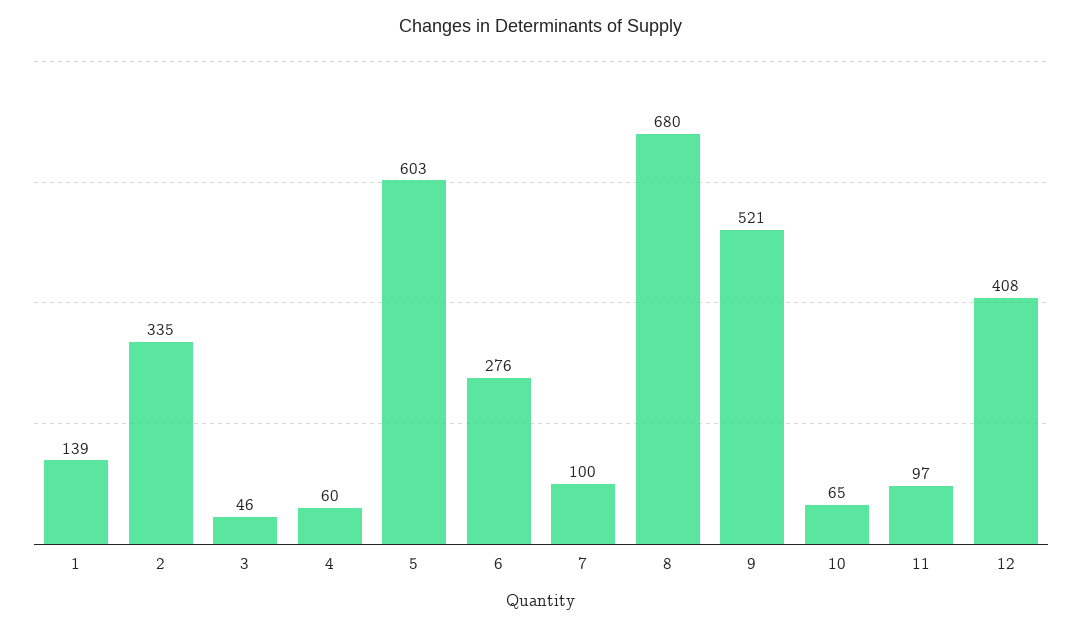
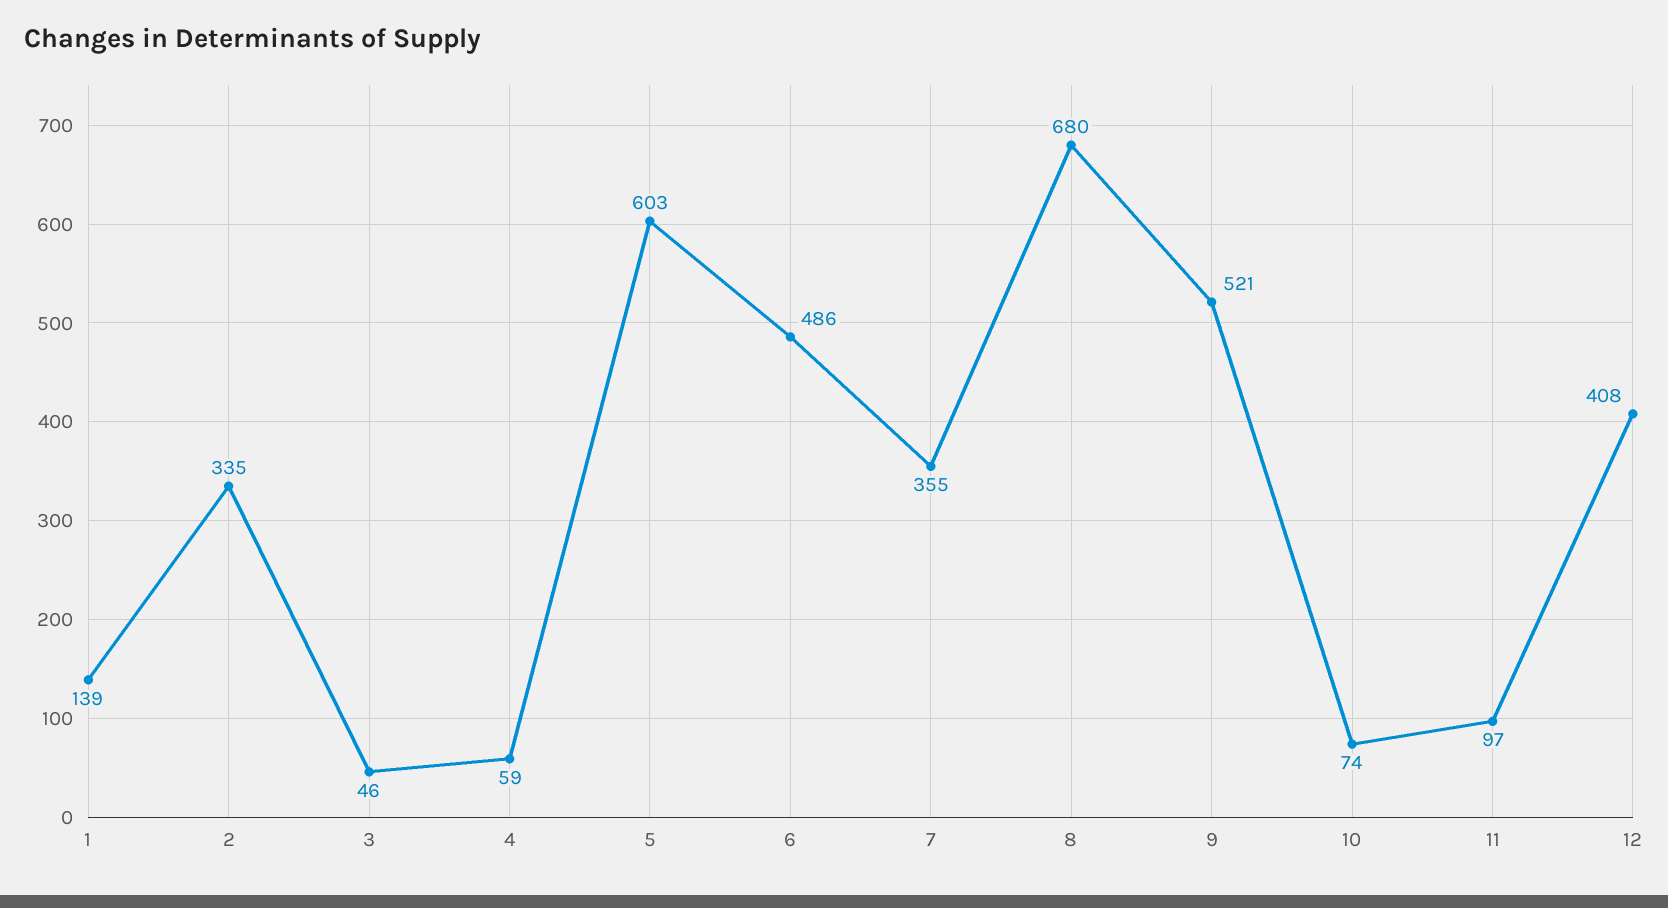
4: 60 -> 59
6: 276 -> 486
7: 100 -> 355
10: 65 -> 74

